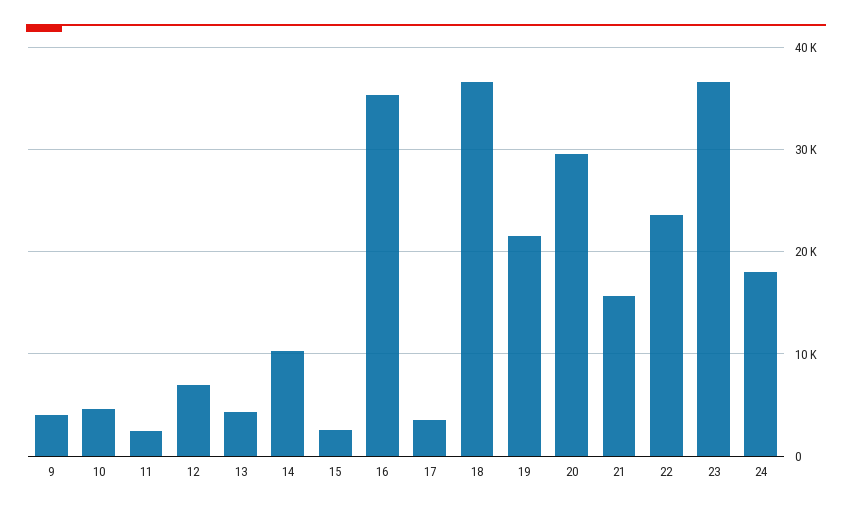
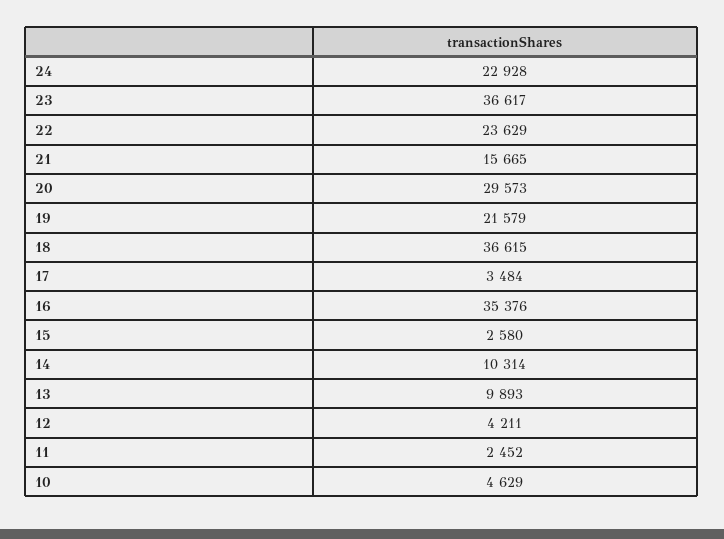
9: 4000 -> none
12: 7000 -> 4211
13: 4000 -> 9893
24: 18000 -> 22928

